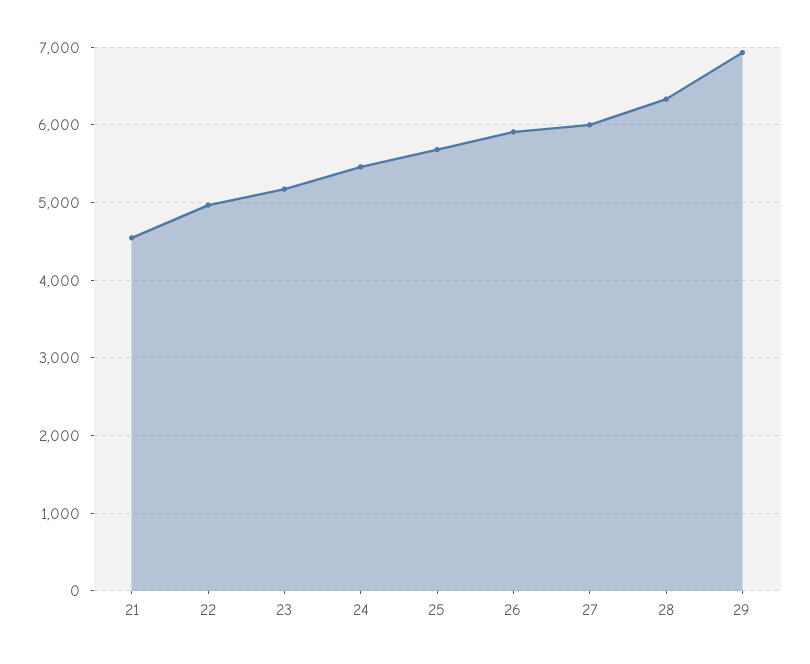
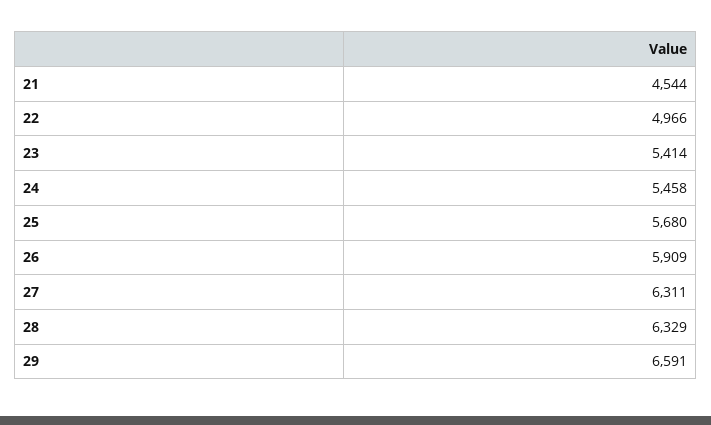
23: 5200 -> 5414
27: 6000 -> 6311
29: 6900 -> 6591

